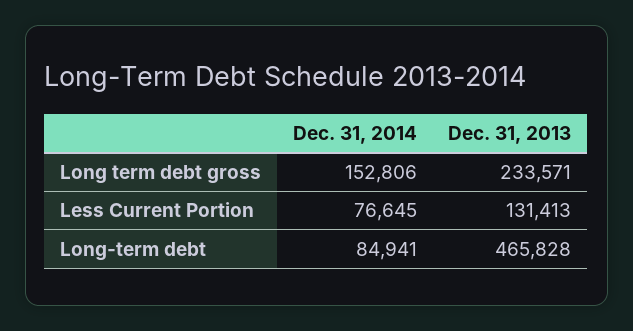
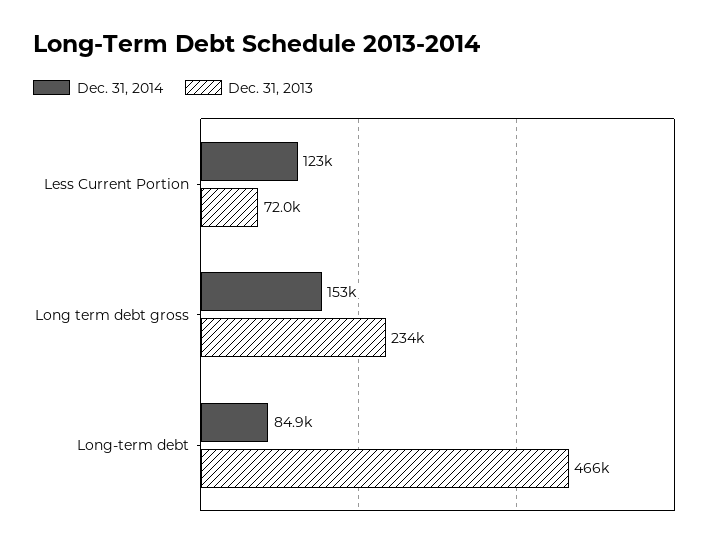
Dec. 31, 2014, Less Current Portion: 76645 -> 123000
Dec. 31, 2013, Less Current Portion: 131413 -> 72000

